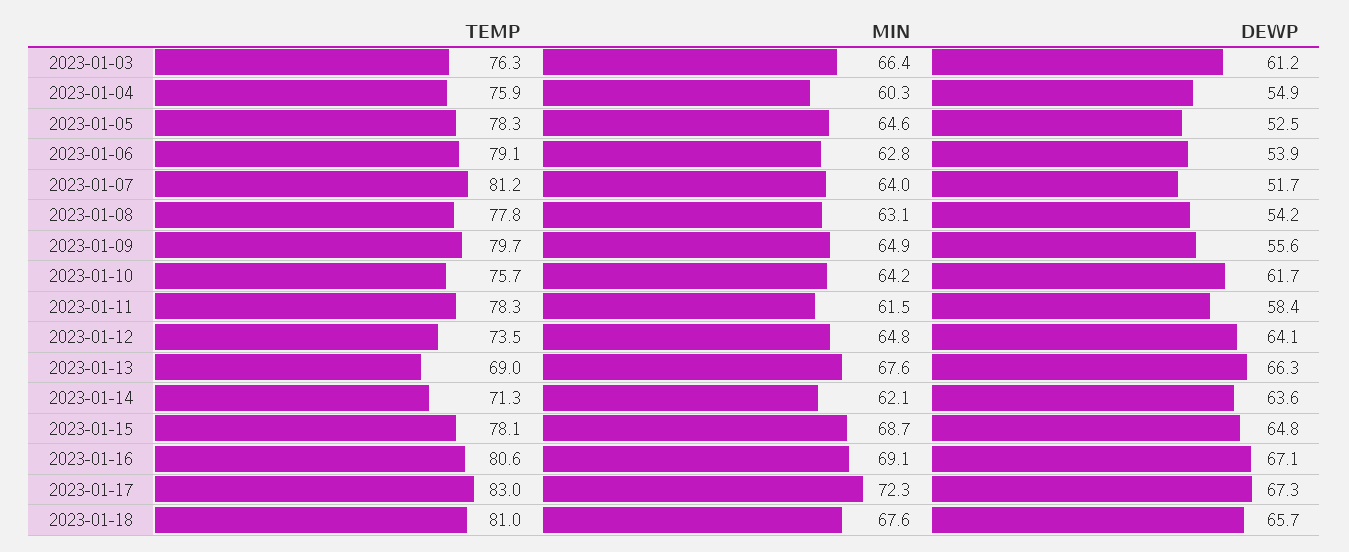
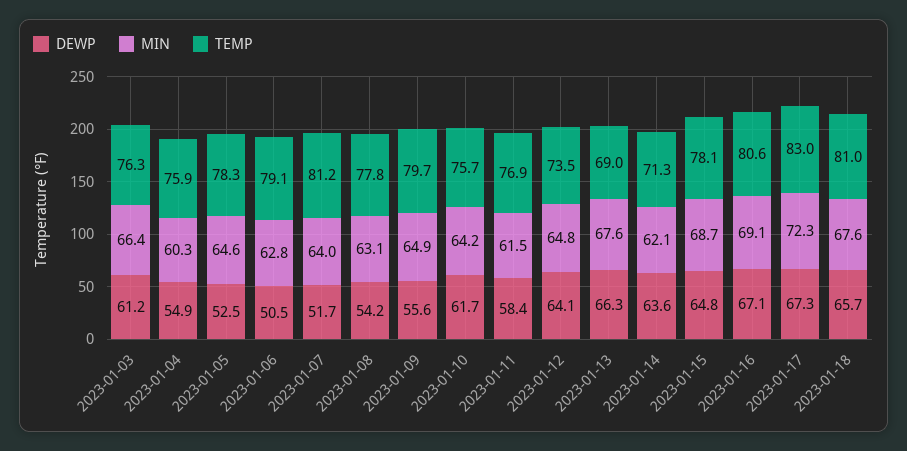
DEWP, 2023-01-06: 53.9 -> 50.5
TEMP, 2023-01-11: 78.3 -> 76.9

